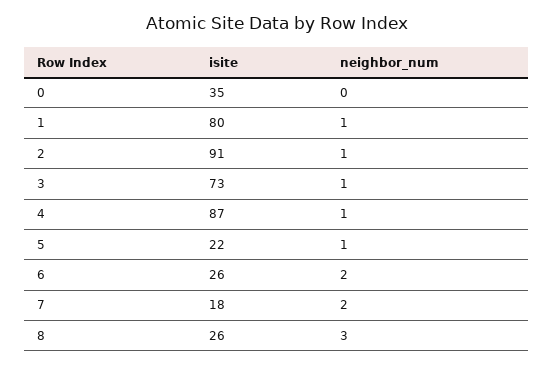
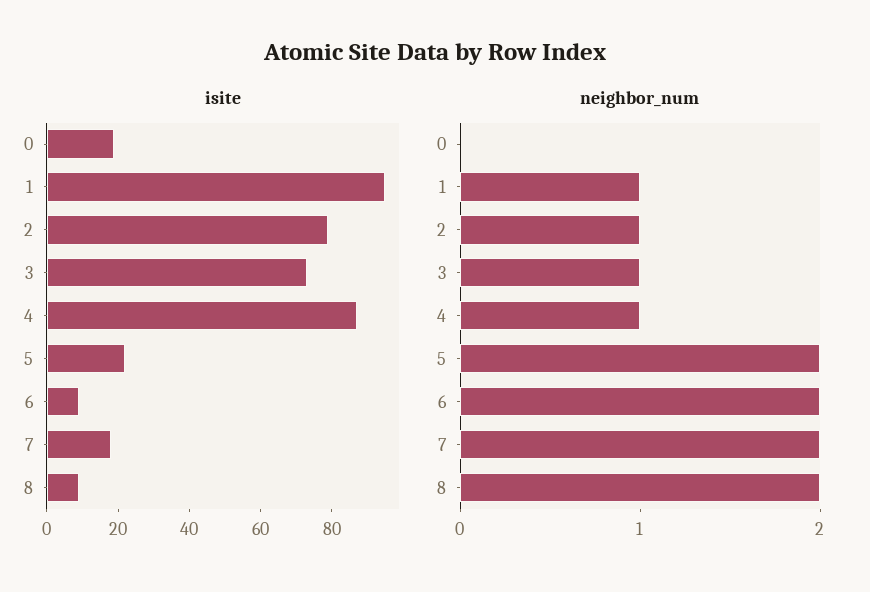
isite, 0: 35 -> 20
isite, 1: 80 -> 95
isite, 2: 91 -> 80
neighbor_num, 5: 1 -> 2
isite, 6: 26 -> 10
isite, 8: 26 -> 10
neighbor_num, 8: 3 -> 2

